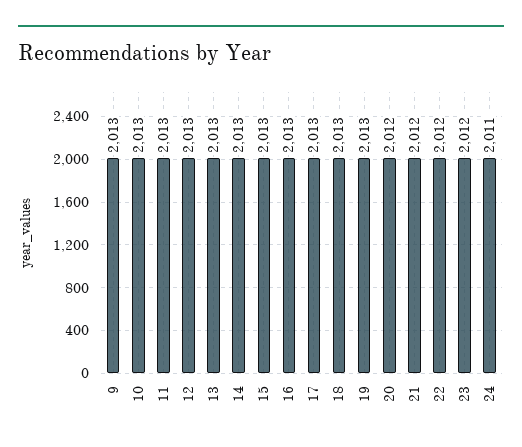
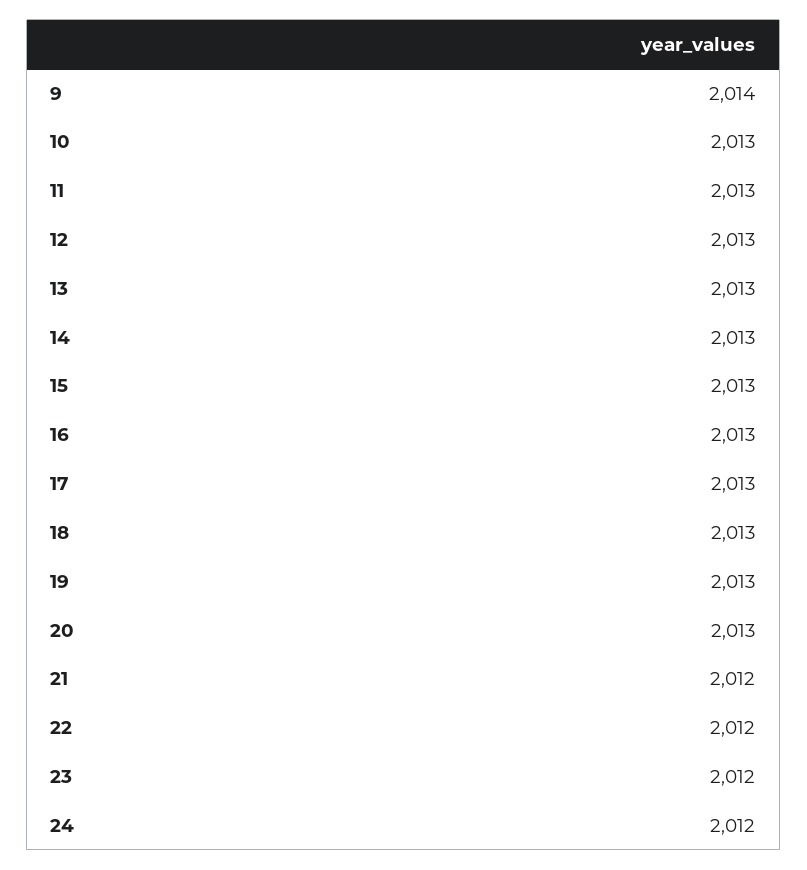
9: 2013 -> 2014
20: 2012 -> 2013
24: 2011 -> 2012

